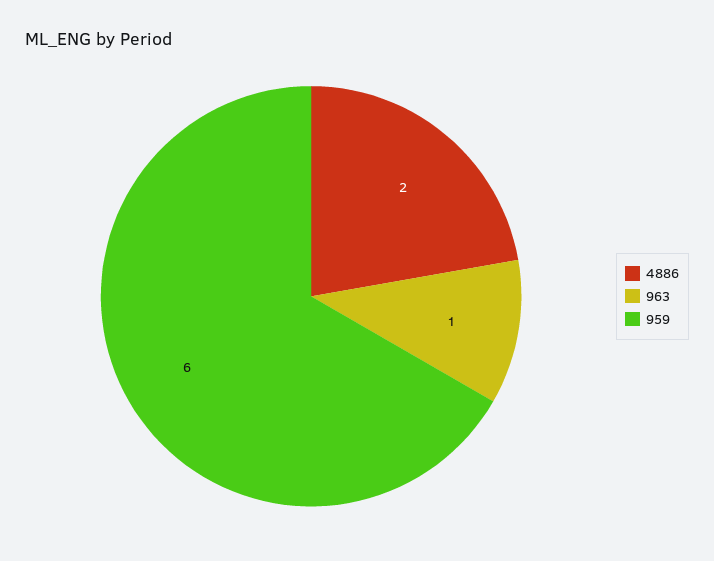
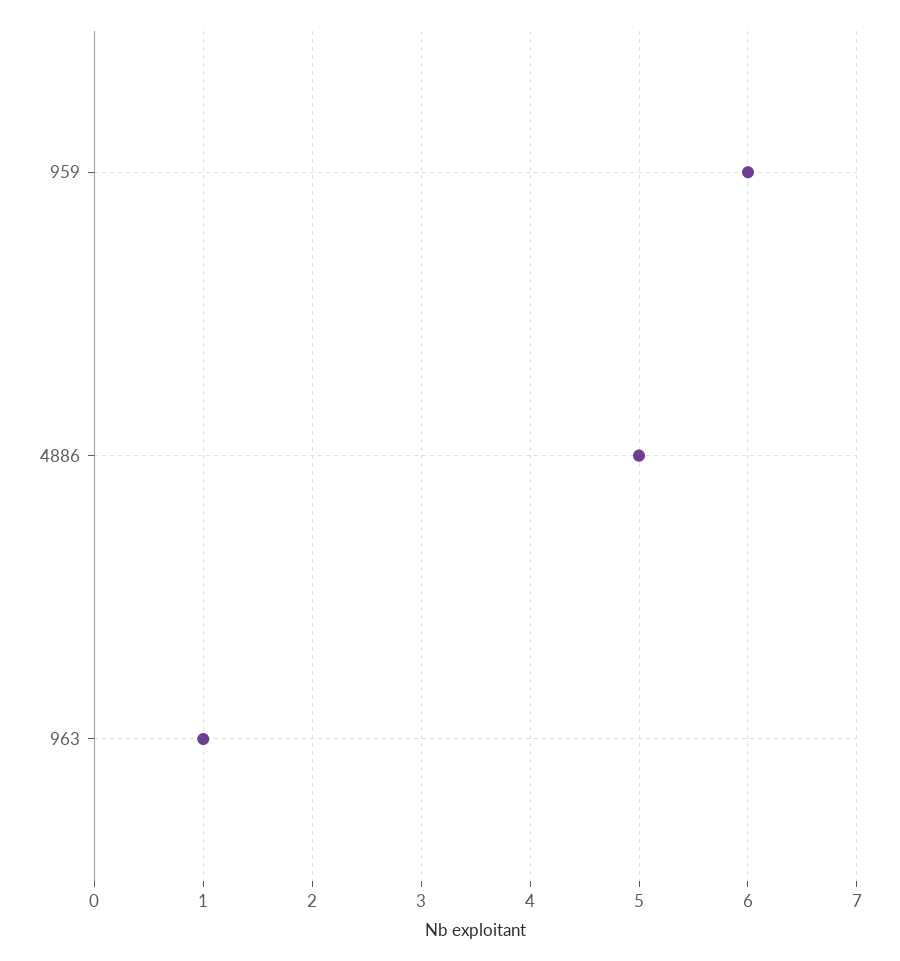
4886: 2 -> 5

